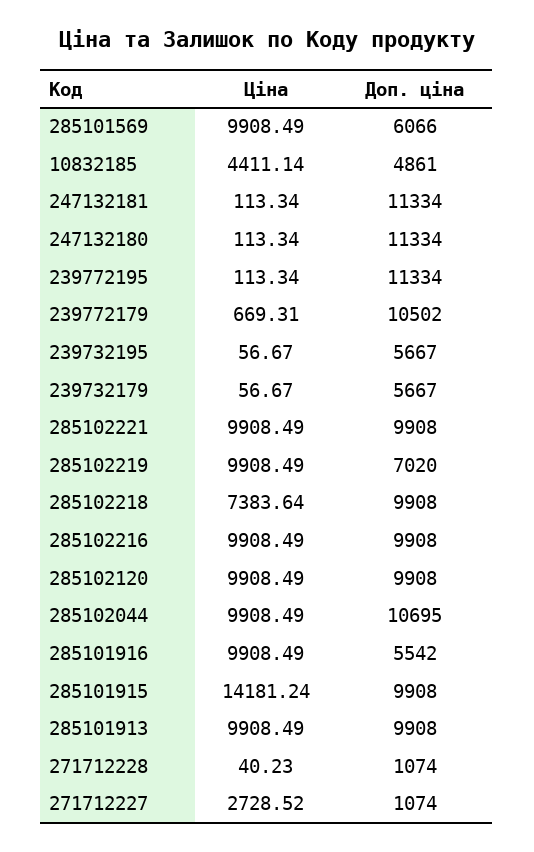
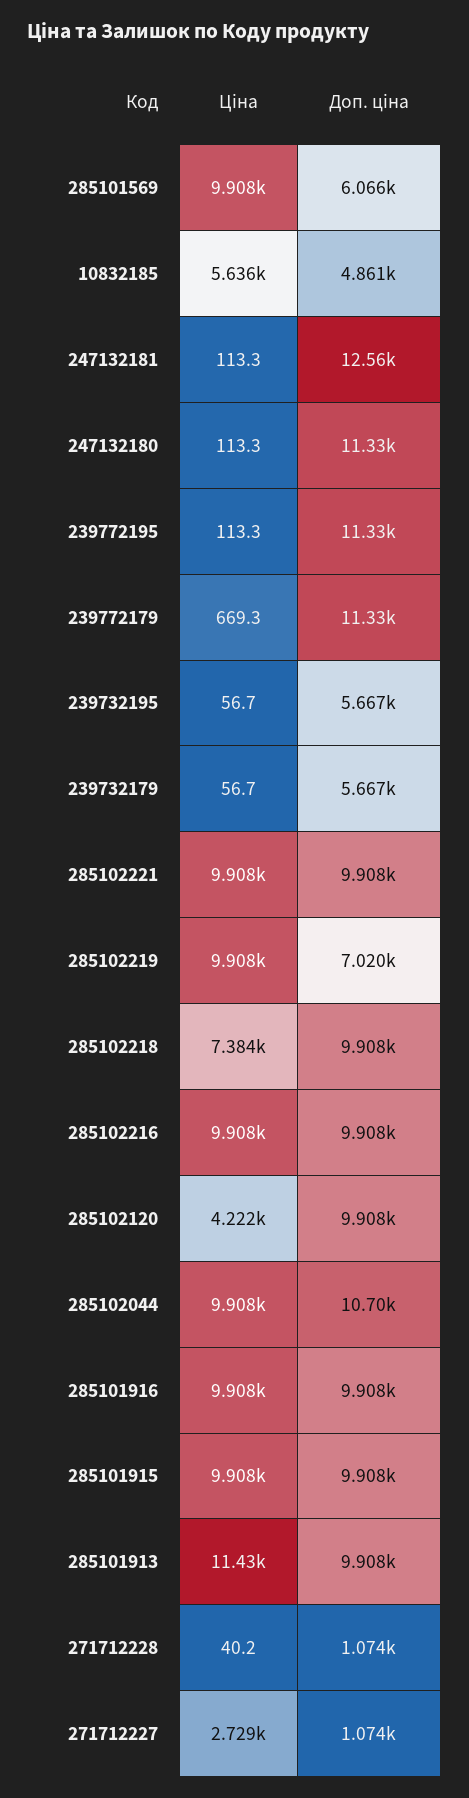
Ціна, 10832185: 4411.14 -> 5636
Доп. ціна, 247132181: 11334 -> 12560
Доп. ціна, 239772179: 10502 -> 11330
Ціна, 285102120: 9908.49 -> 4222
Доп. ціна, 285101916: 5542 -> 9908
Ціна, 285101915: 14181.24 -> 9908
Ціна, 285101913: 9908.49 -> 11430

